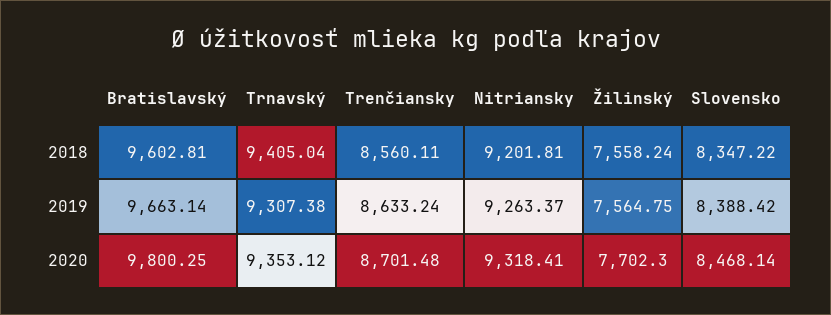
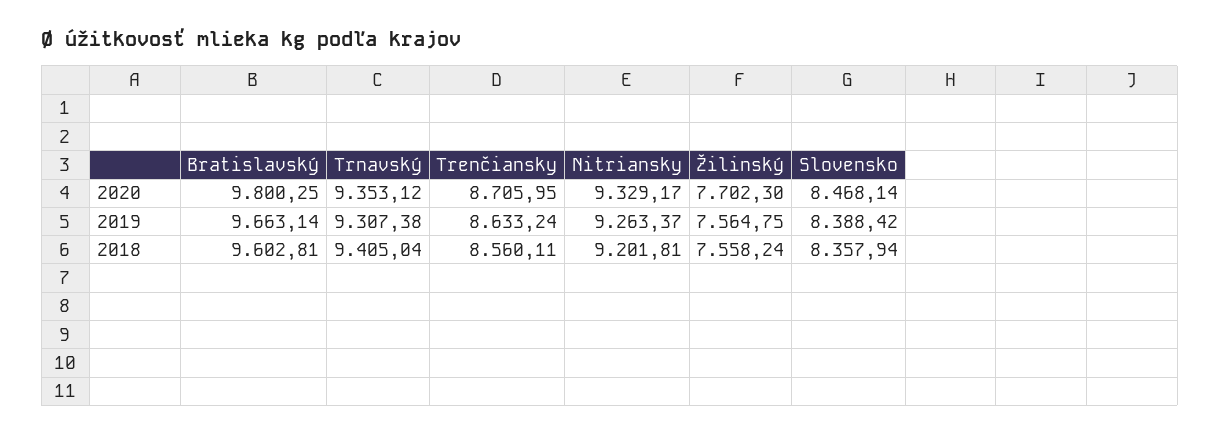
Slovensko, 2018: 8347.22 -> 8357.94
Trenčiansky, 2020: 8701.48 -> 8705.95
Nitriansky, 2020: 9318.41 -> 9329.17

